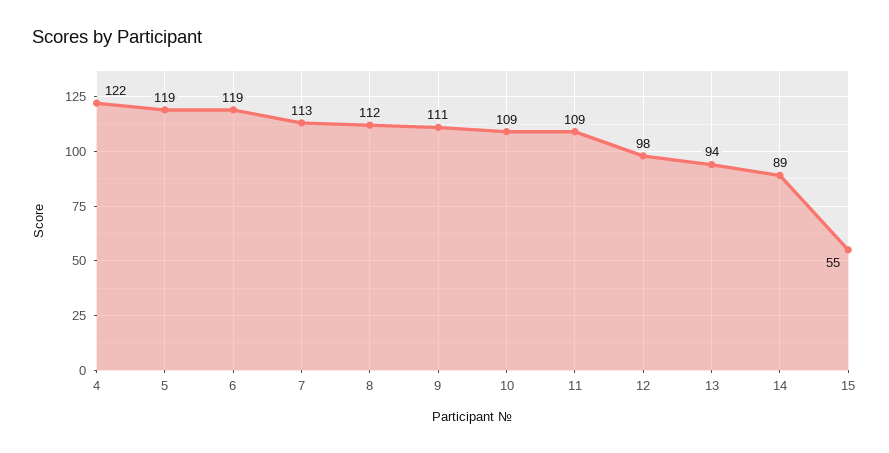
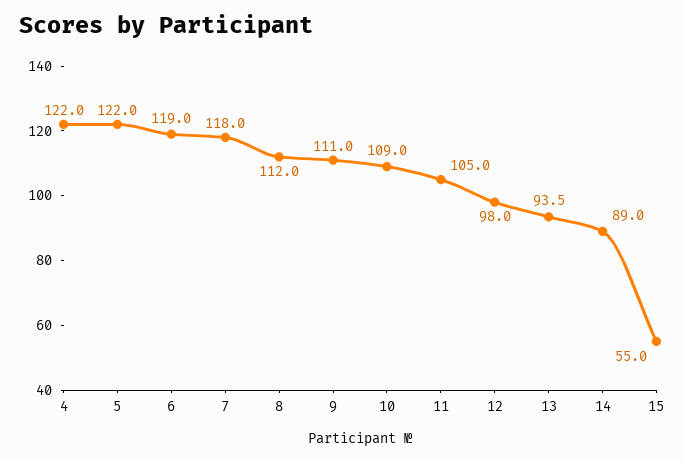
5: 119 -> 122
7: 113 -> 118
11: 109 -> 105

